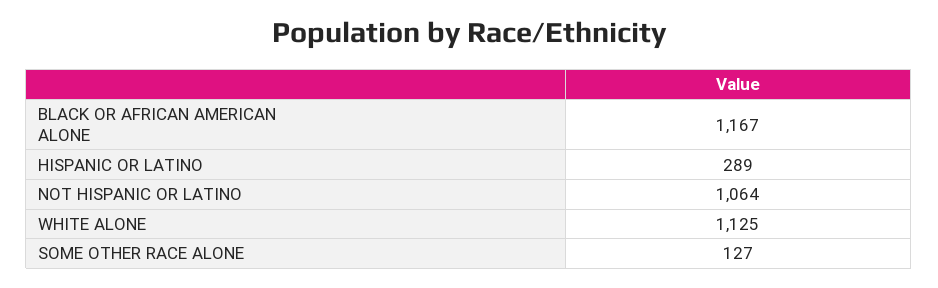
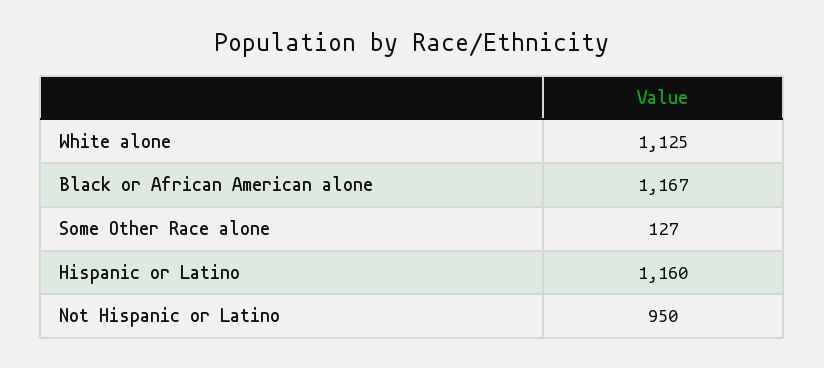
HISPANIC OR LATINO: 289 -> 1160
NOT HISPANIC OR LATINO: 1064 -> 950

